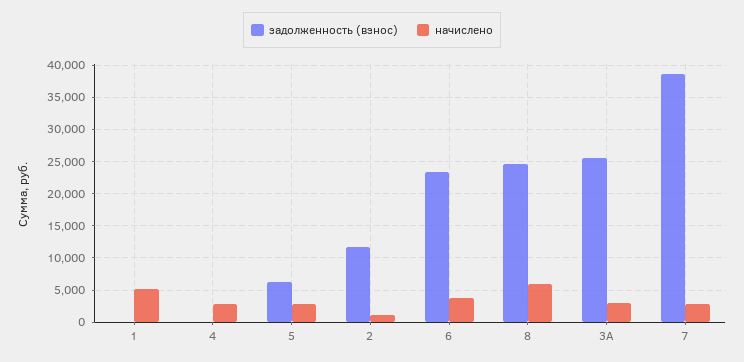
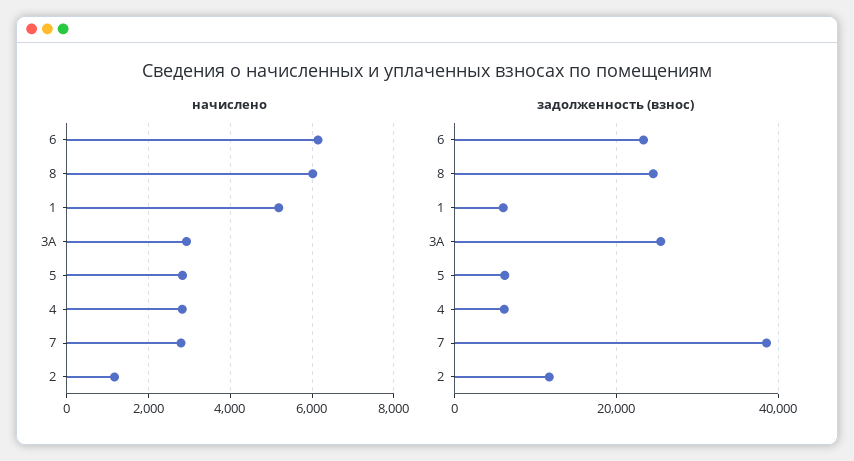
задолженность (взнос), 1: 0 -> 6000
задолженность (взнос), 4: 0 -> 6000
начислено, 6: 4000 -> 6200

